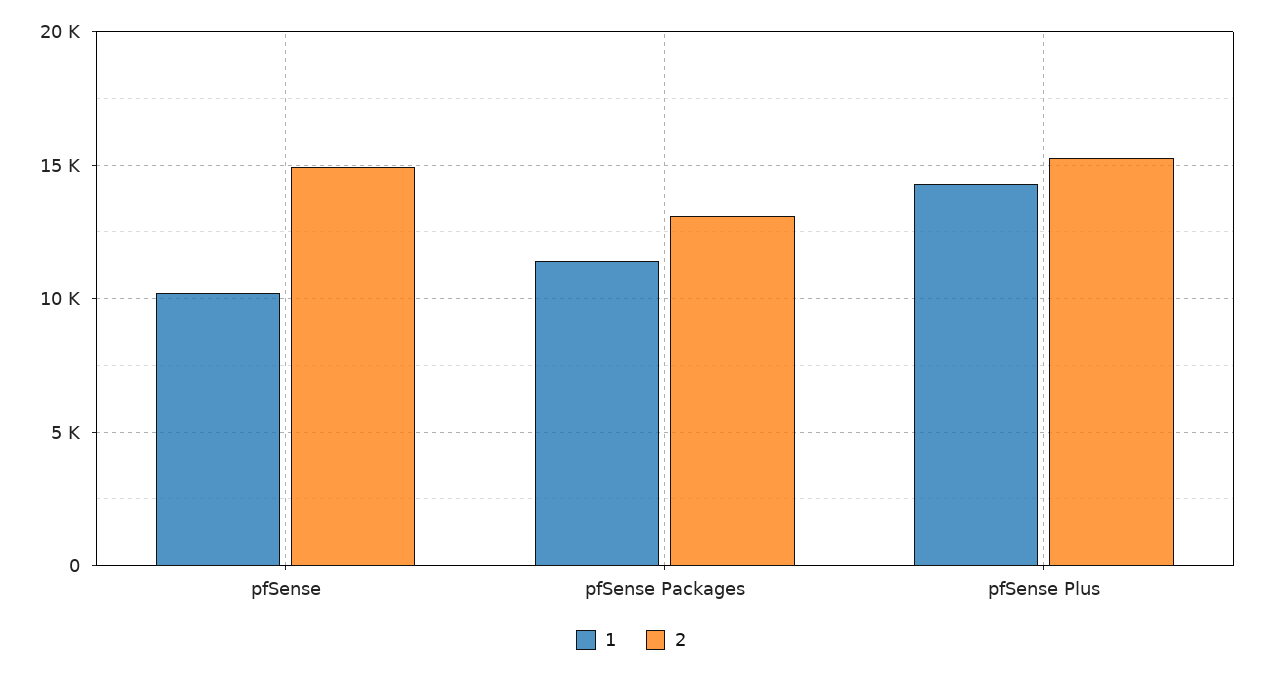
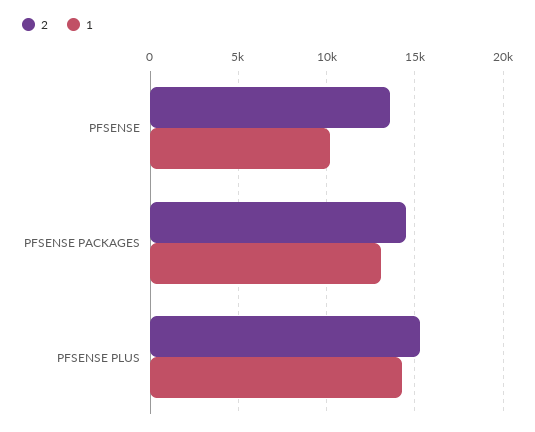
2, pfSense: 15000 -> 13500
1, pfSense Packages: 11500 -> 13000
2, pfSense Packages: 13000 -> 14500

